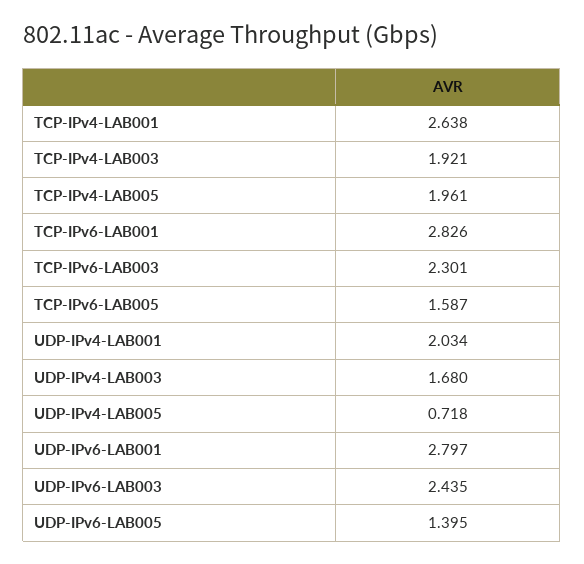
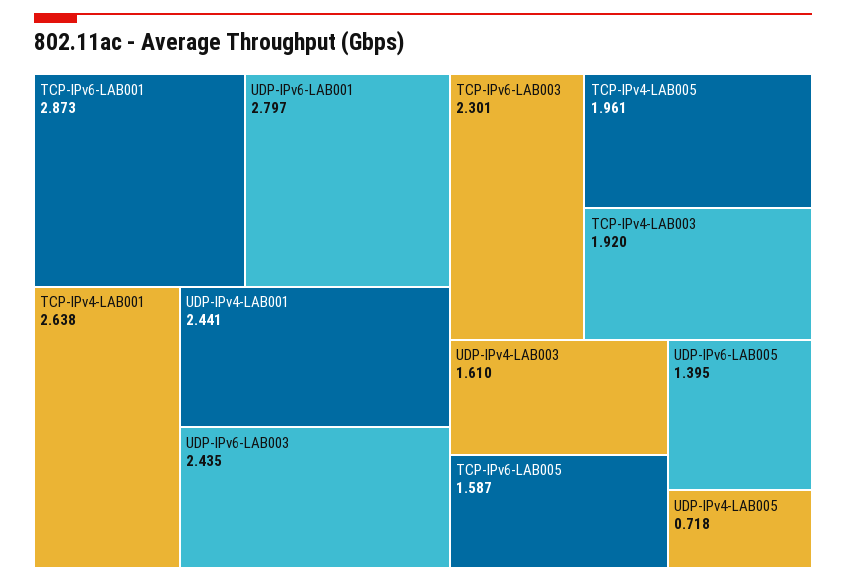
TCP-IPv4-LAB003: 1.921 -> 1.92
TCP-IPv6-LAB001: 2.826 -> 2.873
UDP-IPv4-LAB001: 2.034 -> 2.441
UDP-IPv4-LAB003: 1.68 -> 1.61

